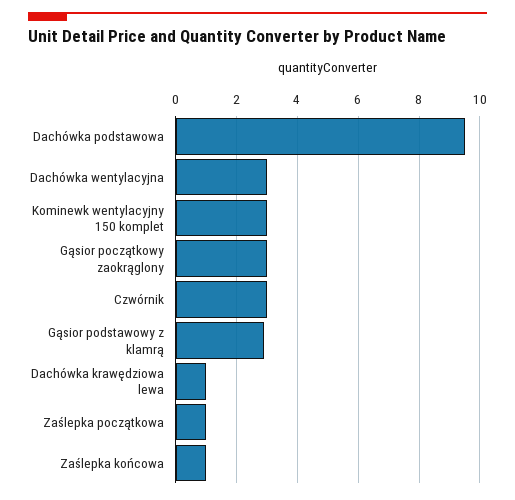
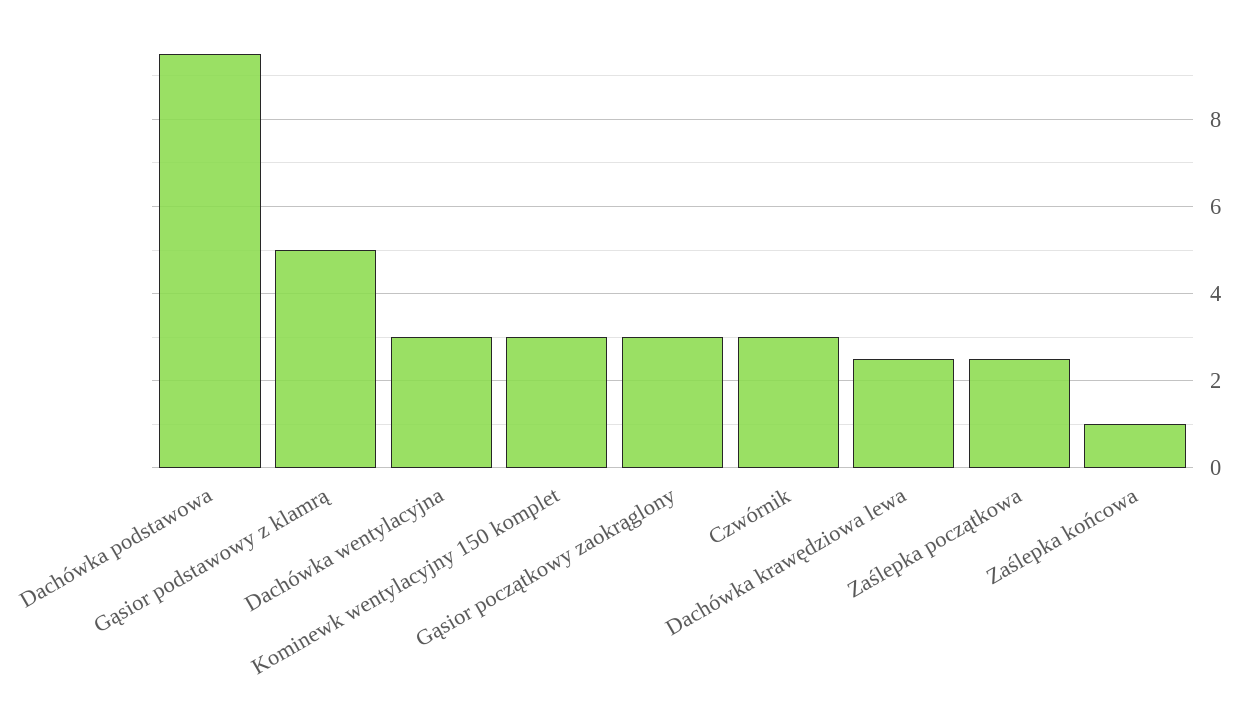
Gąsior podstawowy z klamrą: 3 -> 5
Dachówka krawędziowa lewa: 1 -> 2.5
Zaślepka początkowa: 1 -> 2.5

